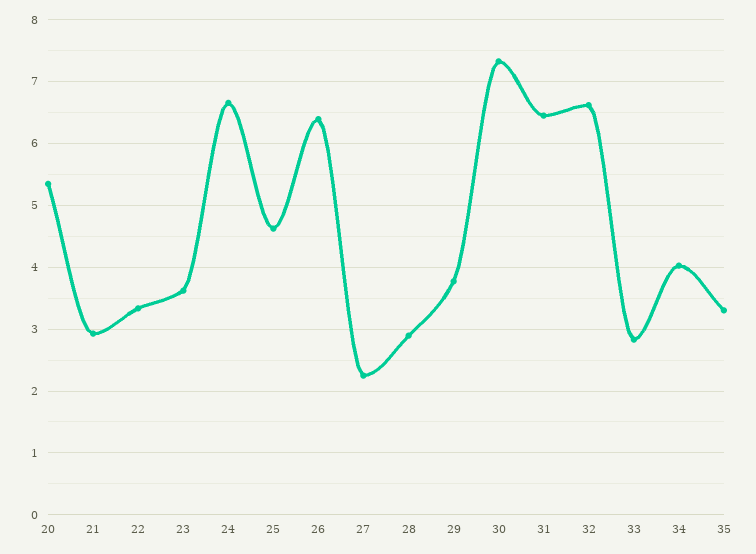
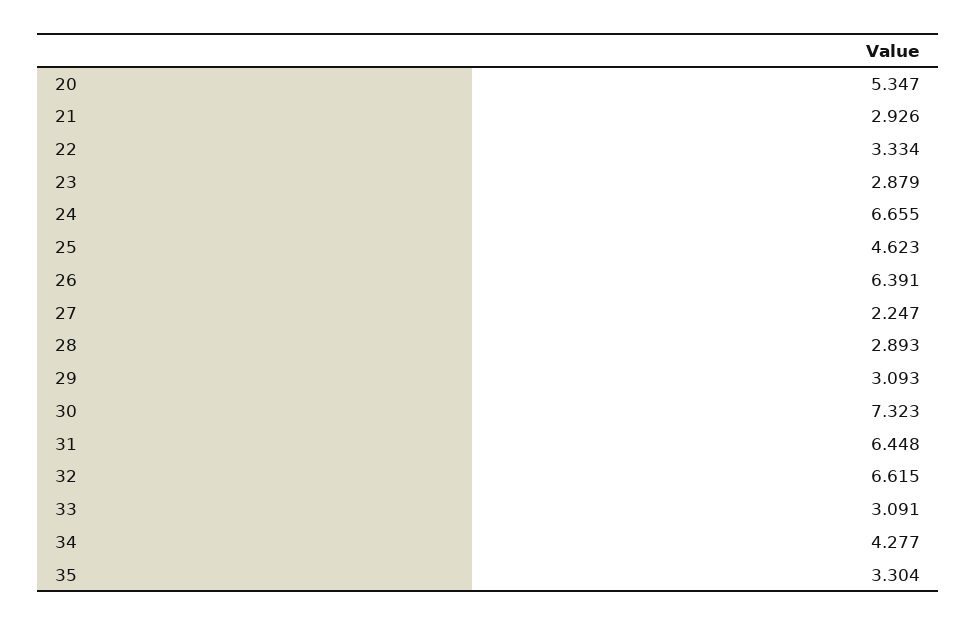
23: 3.6 -> 2.879
29: 3.8 -> 3.093
33: 2.8 -> 3.091
34: 4 -> 4.277

